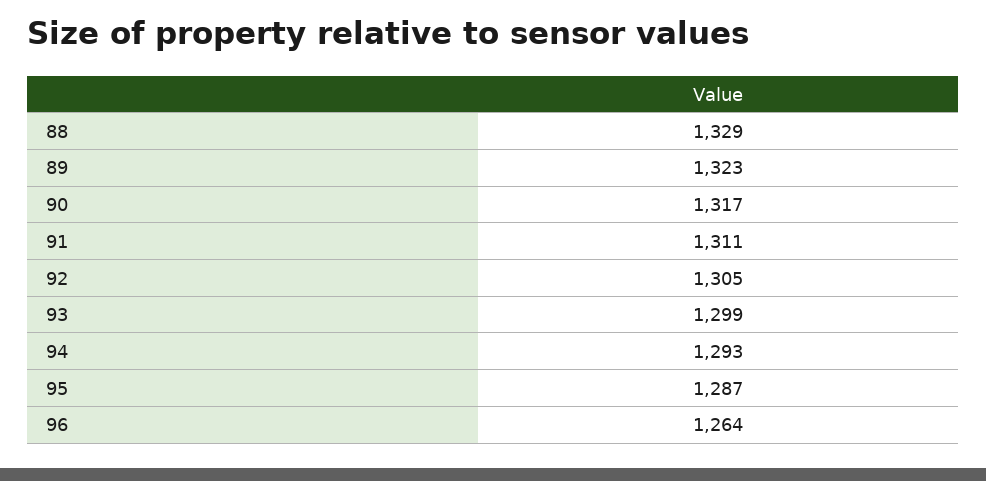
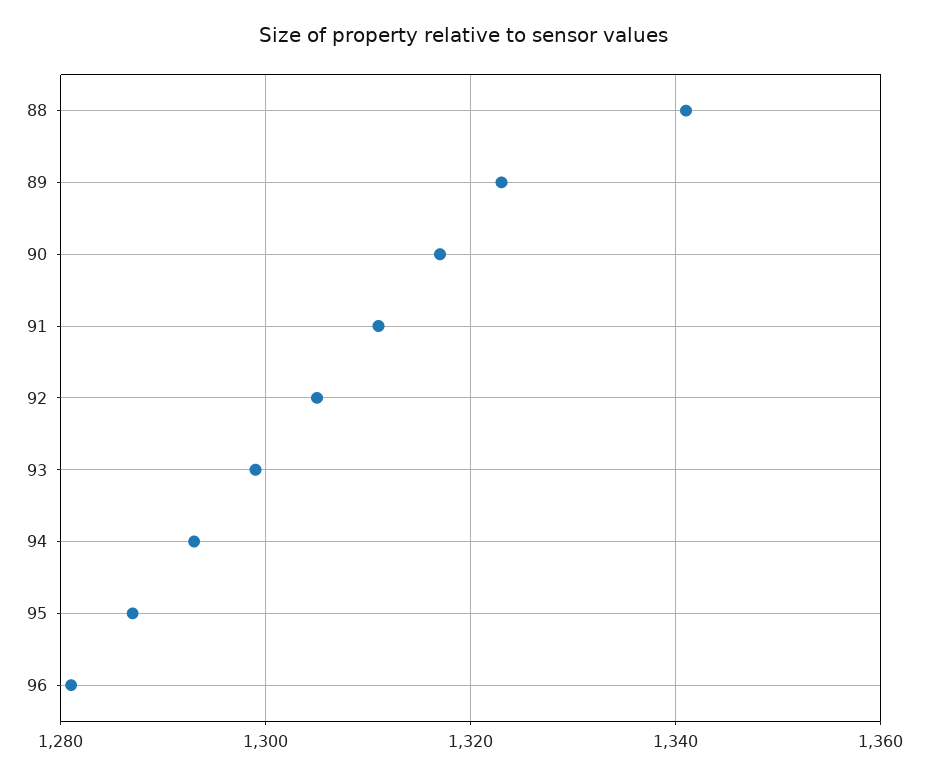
88: 1329 -> 1340
96: 1264 -> 1280

